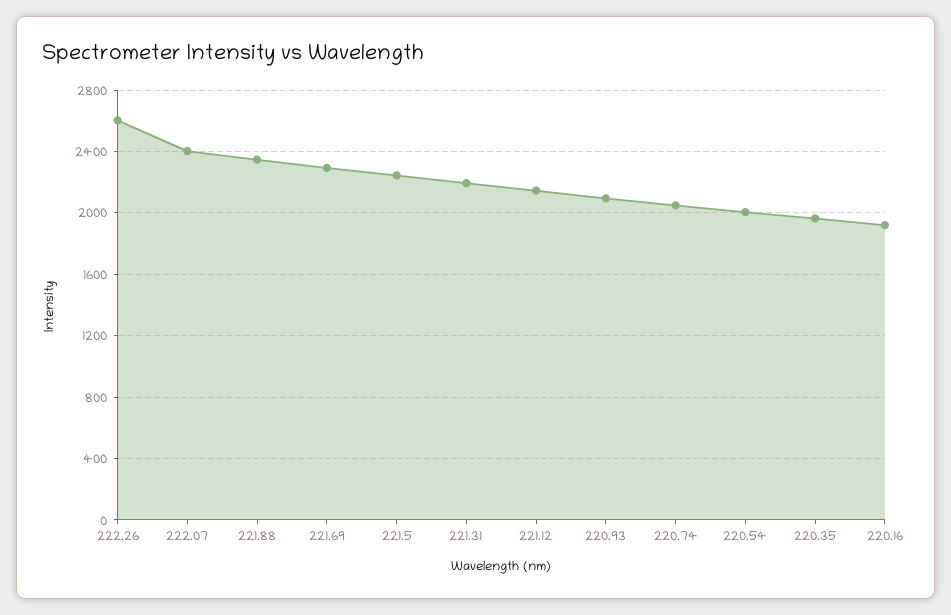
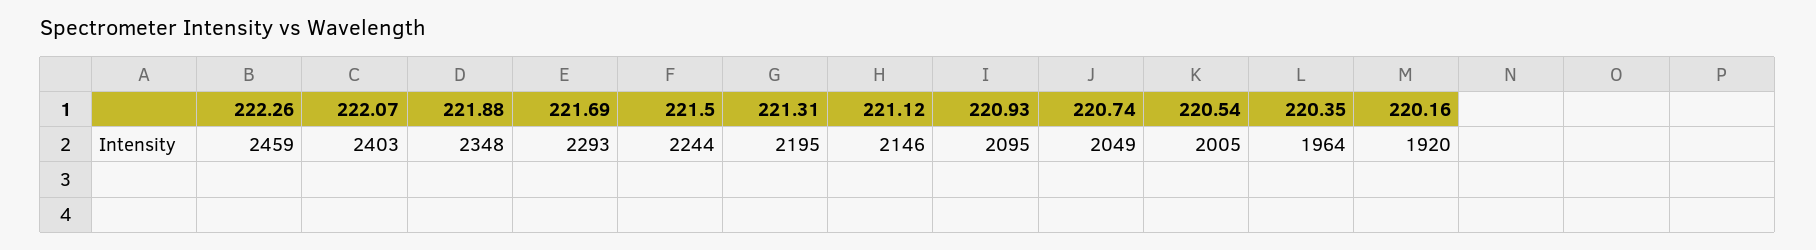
222.26: 2600 -> 2459

